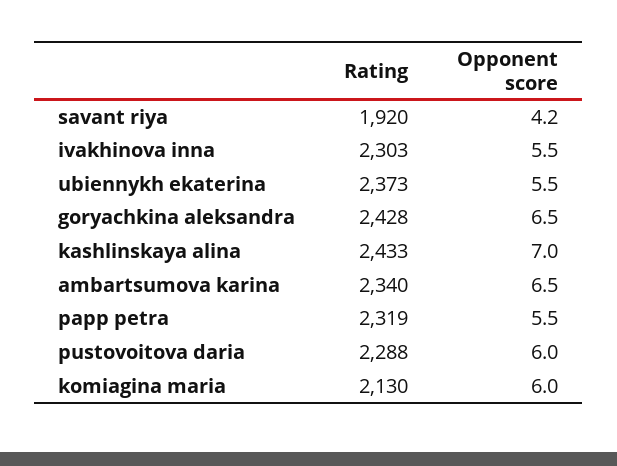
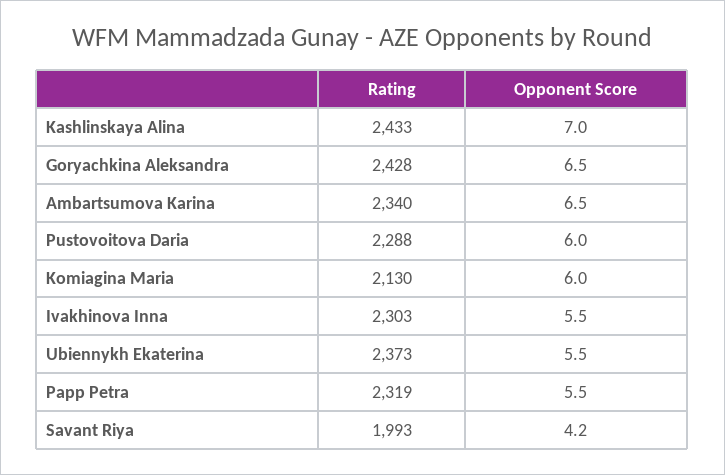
Rating, savant riya: 1920 -> 1993

